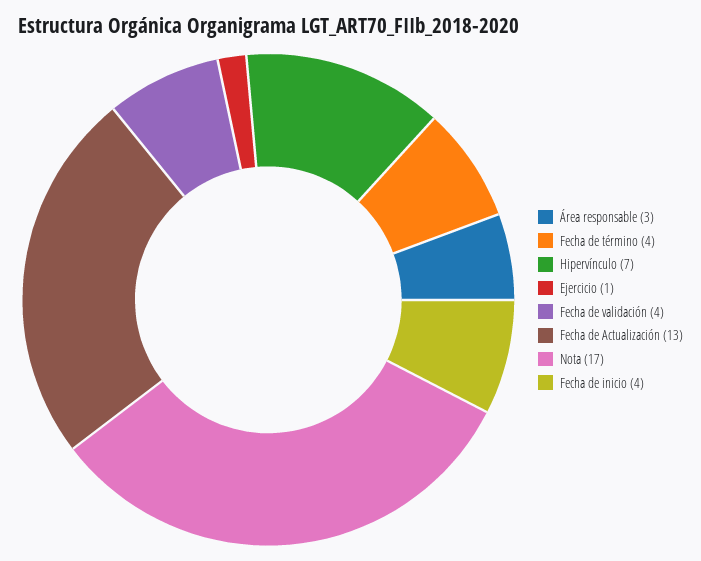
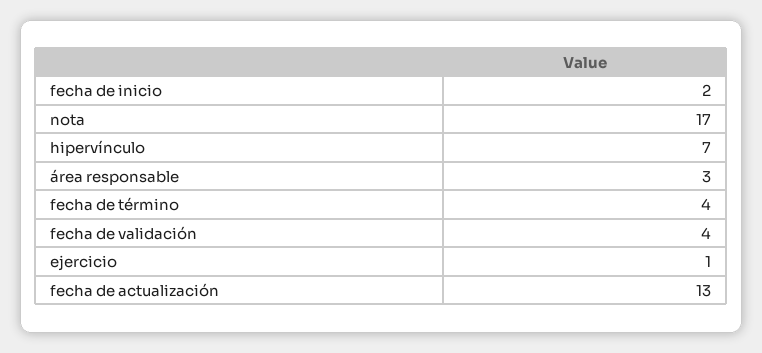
Fecha de inicio: 4 -> 2

